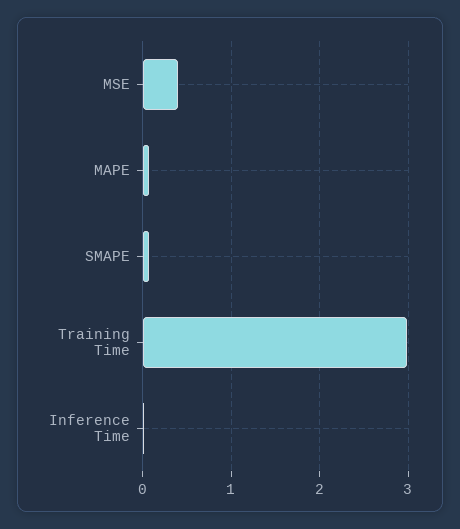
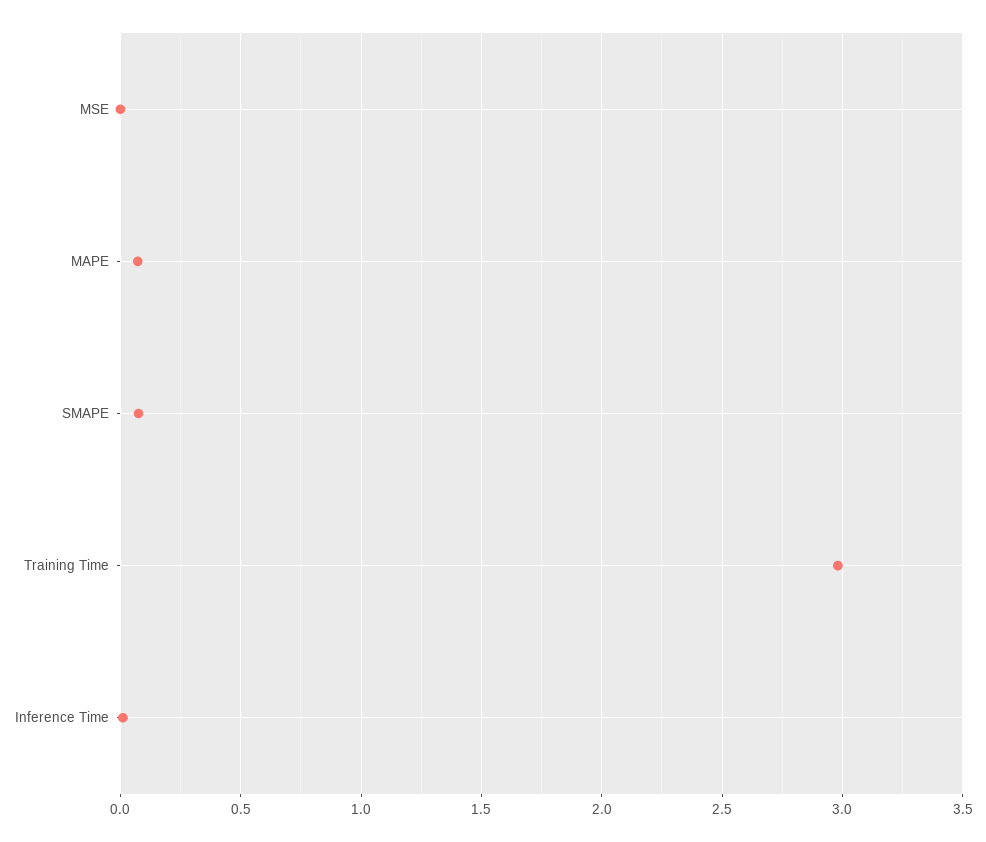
MSE: 0.4 -> 0

